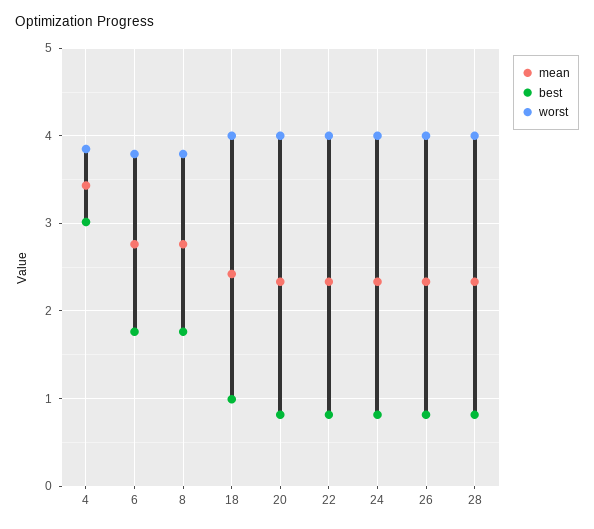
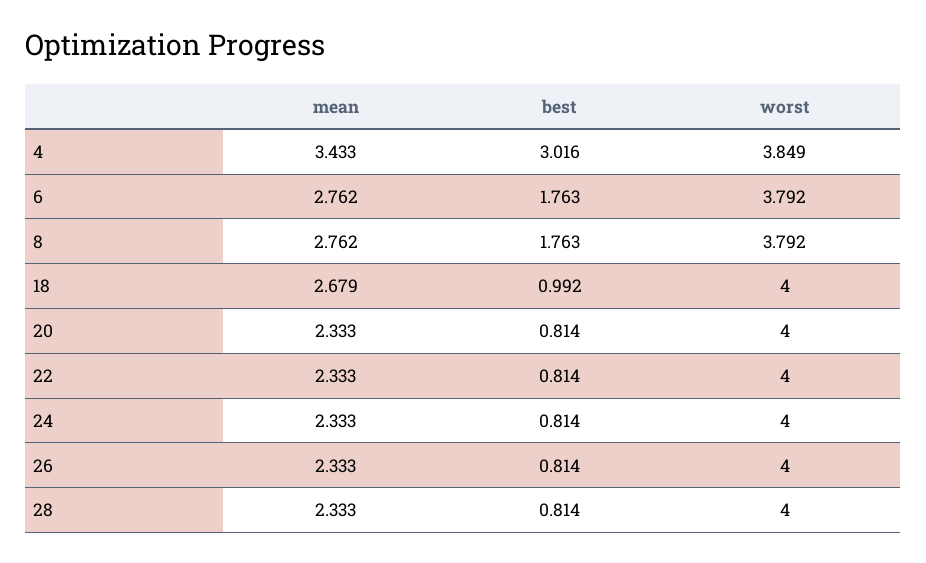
mean, 18: 2.4 -> 2.679

